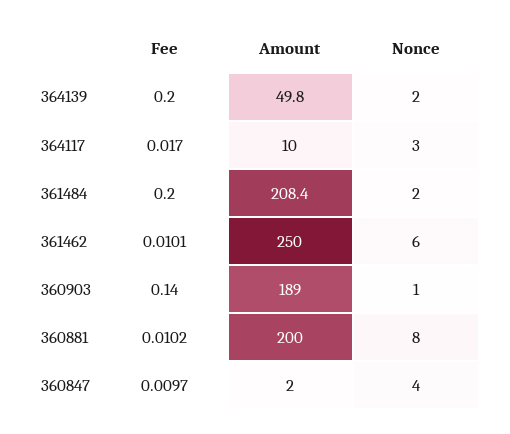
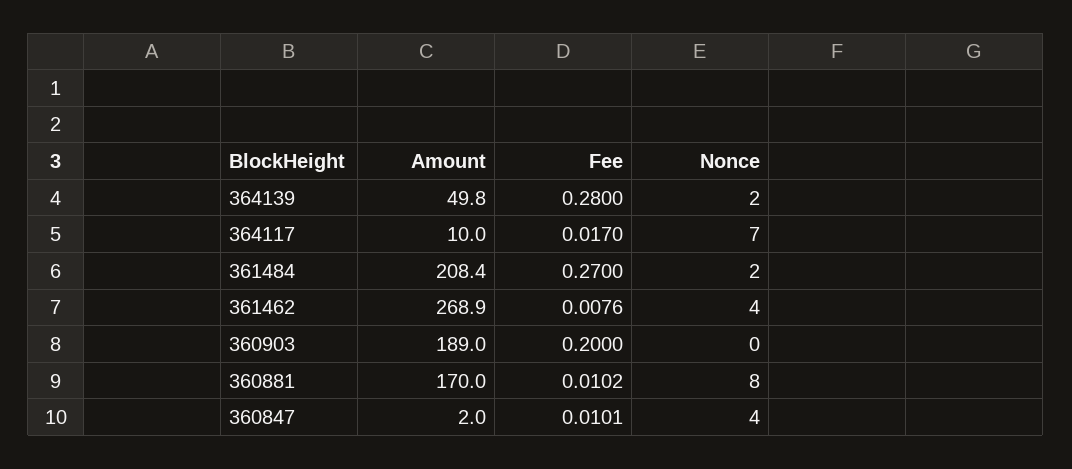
Fee, 364139: 0.2 -> 0.28
Nonce, 364117: 3 -> 7
Fee, 361484: 0.2 -> 0.27
Fee, 361462: 0.0101 -> 0.0076
Amount, 361462: 250 -> 268.9
Nonce, 361462: 6 -> 4
Fee, 360903: 0.14 -> 0.2
Nonce, 360903: 1 -> 0
Amount, 360881: 200 -> 170
Fee, 360847: 0.0097 -> 0.0101

